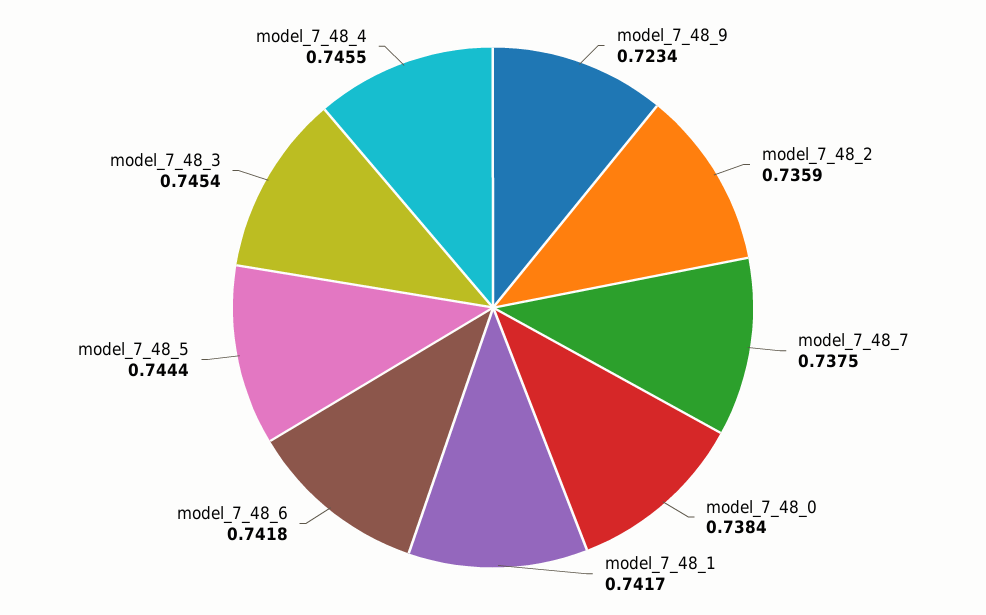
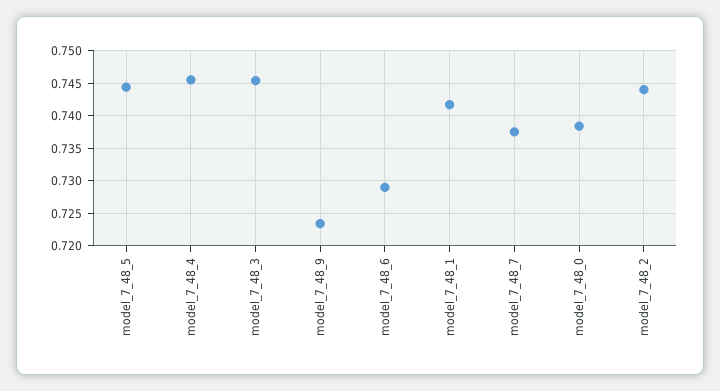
model_7_48_2: 0.7359 -> 0.744
model_7_48_6: 0.7418 -> 0.729

